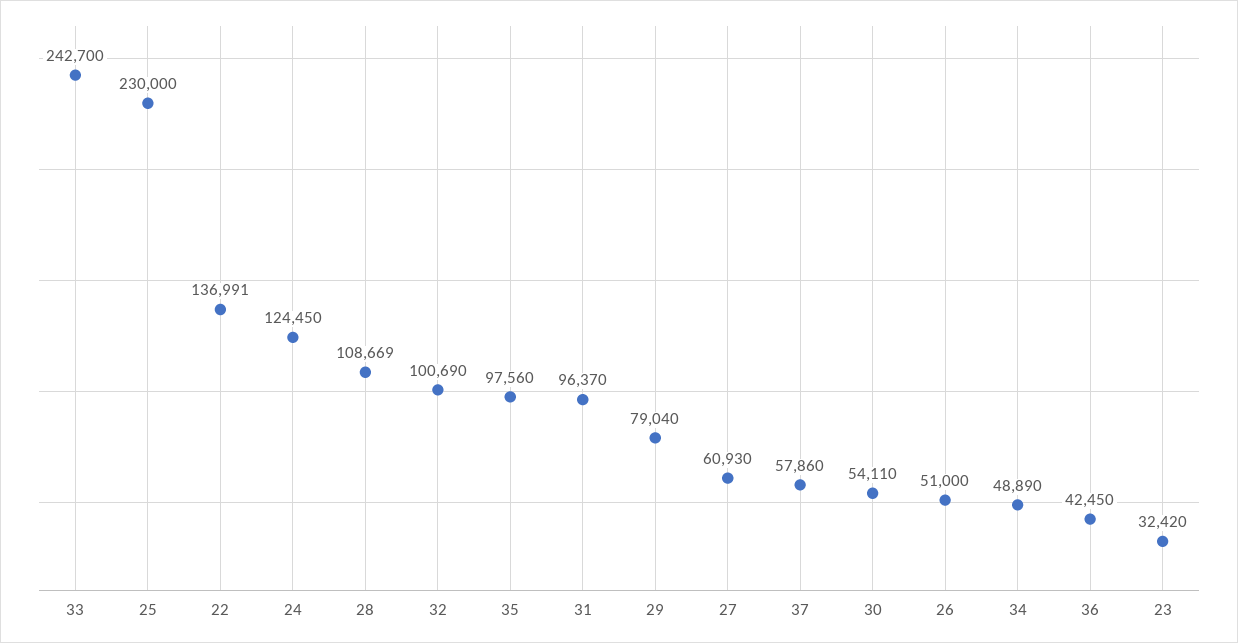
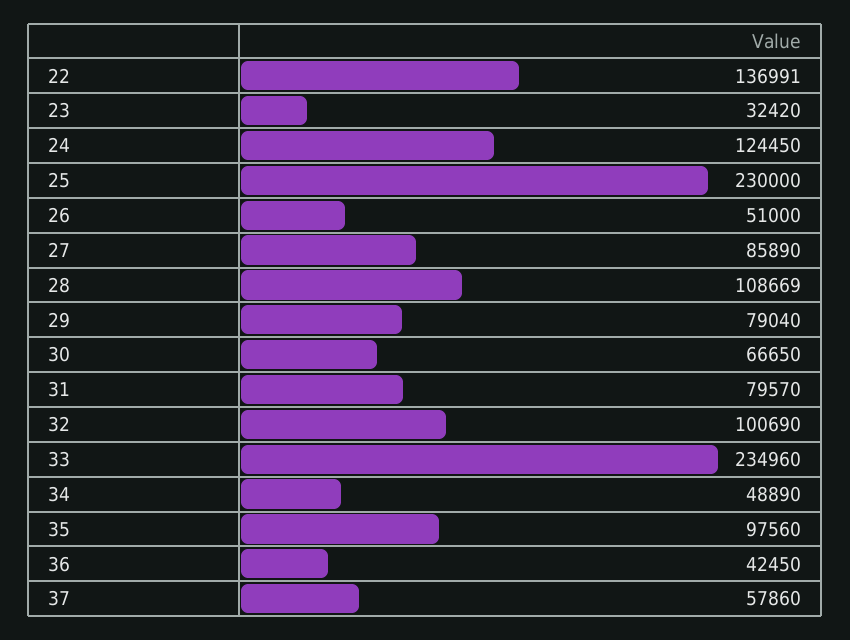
33: 242700 -> 234960
31: 96370 -> 79570
27: 60930 -> 85890
30: 54110 -> 66650

